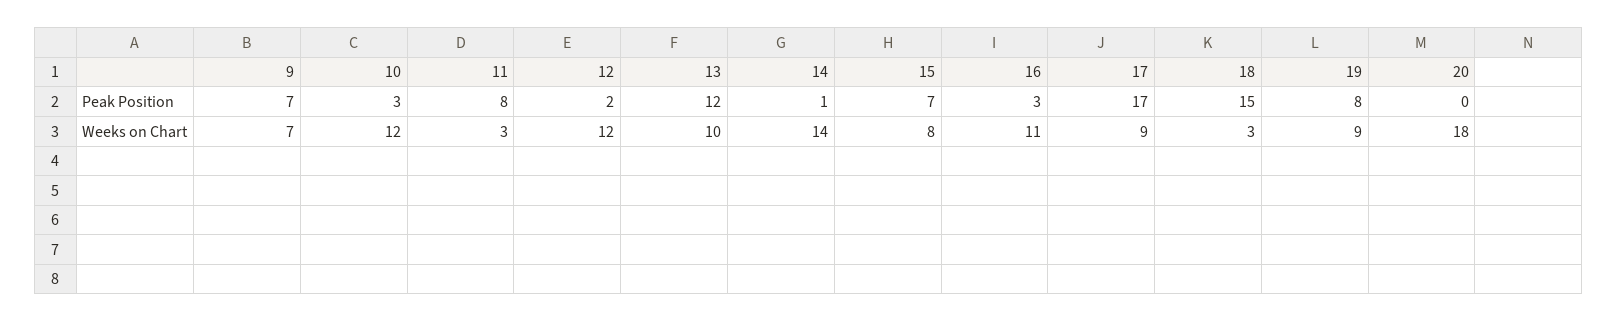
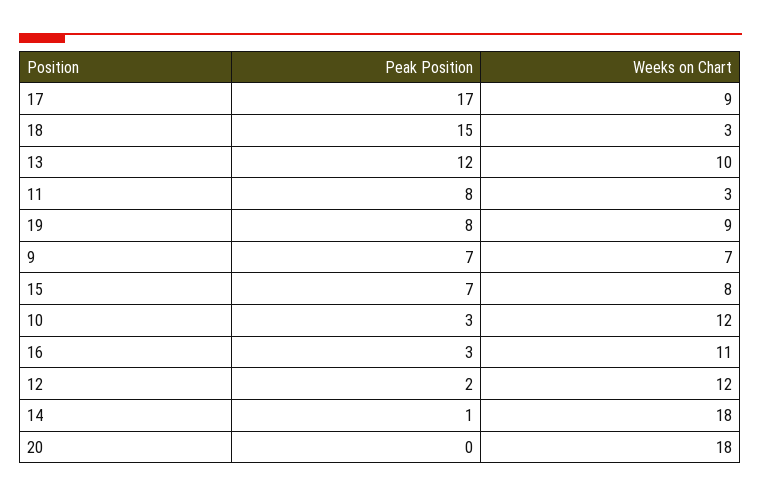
14, Weeks on Chart: 14 -> 18

